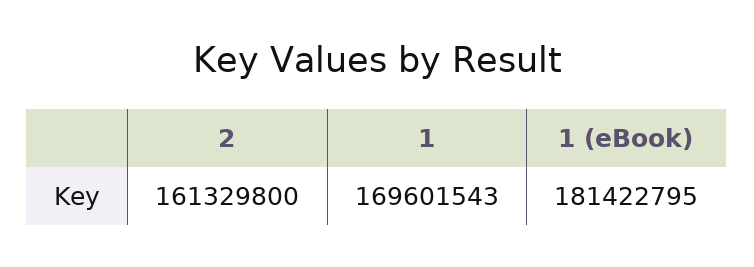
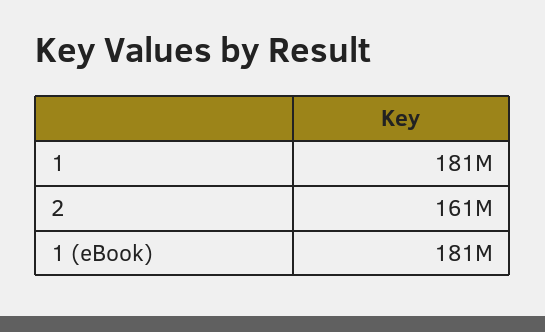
1: 169601543 -> 181000000

